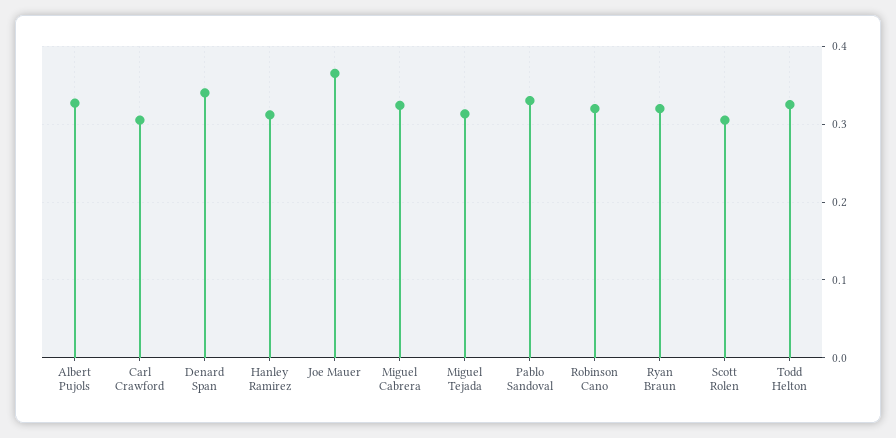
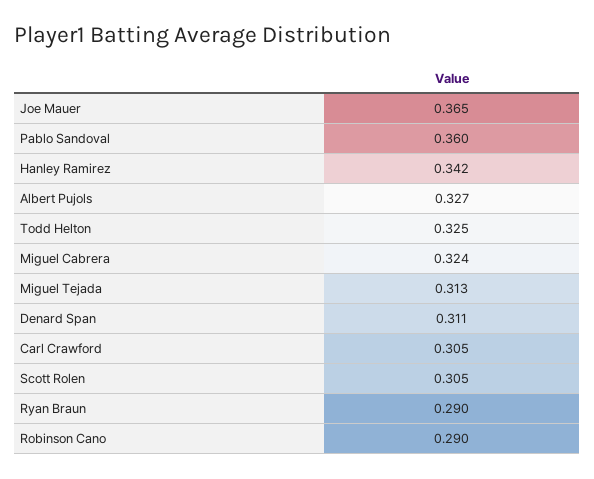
Denard Span: 0.34 -> 0.311
Hanley Ramirez: 0.31 -> 0.342
Pablo Sandoval: 0.33 -> 0.36
Robinson Cano: 0.32 -> 0.29
Ryan Braun: 0.32 -> 0.29

